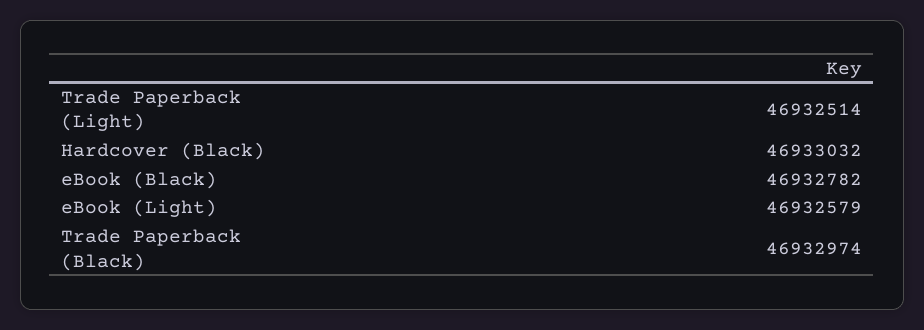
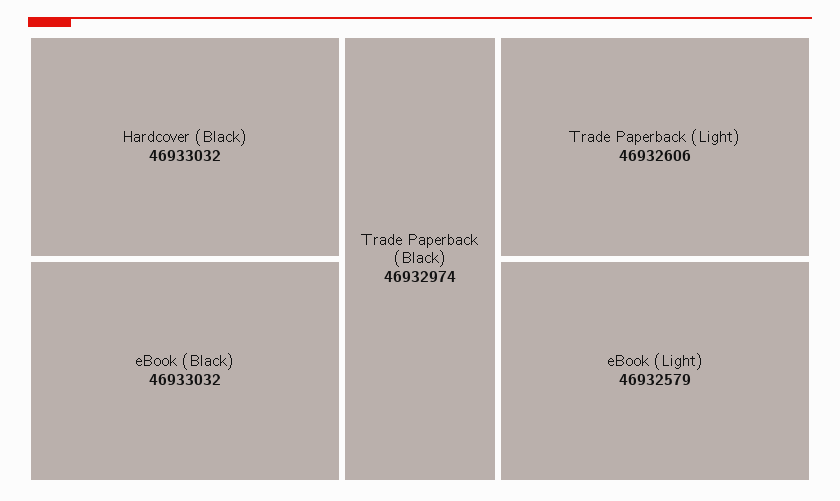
Trade Paperback (Light): 46932514 -> 46932606
eBook (Black): 46932782 -> 46933032

